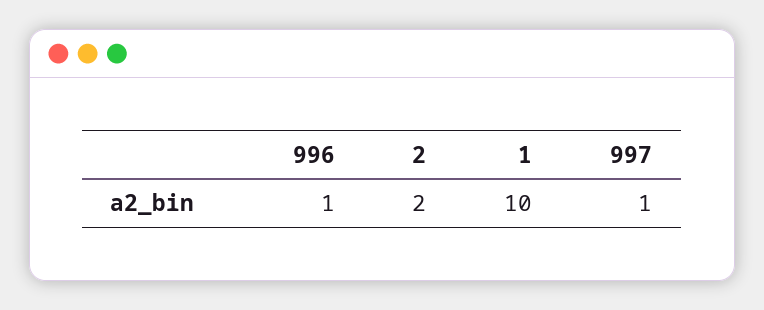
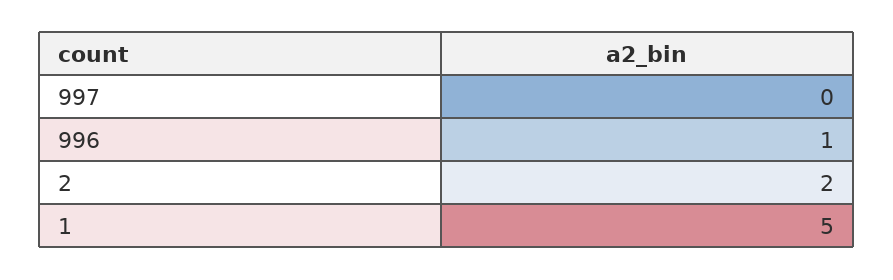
1: 10 -> 5
997: 1 -> 0

